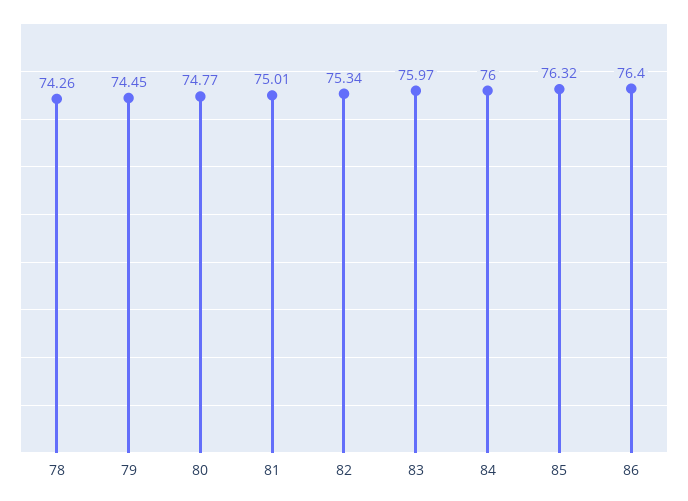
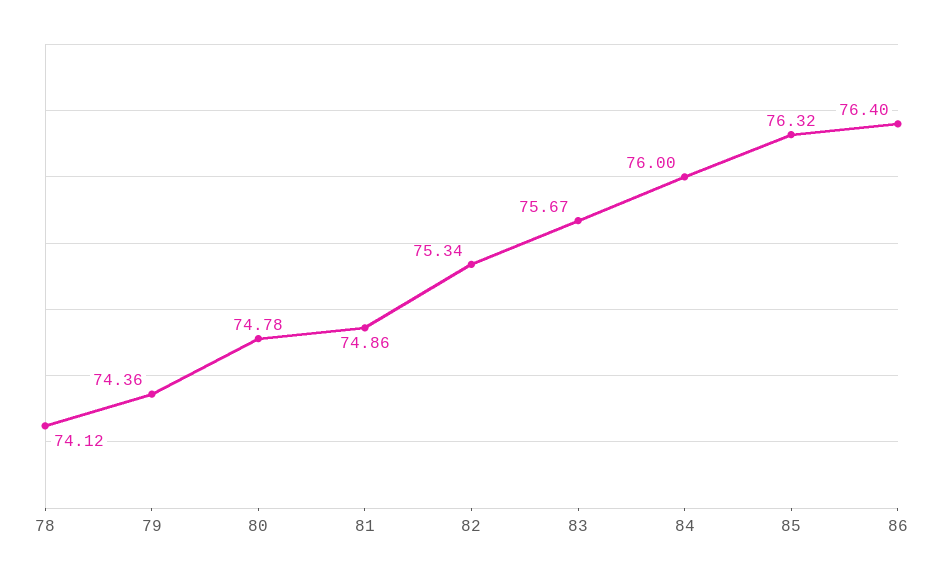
78: 74.26 -> 74.12
79: 74.45 -> 74.36
80: 74.77 -> 74.78
81: 75.01 -> 74.86
83: 75.97 -> 75.67

